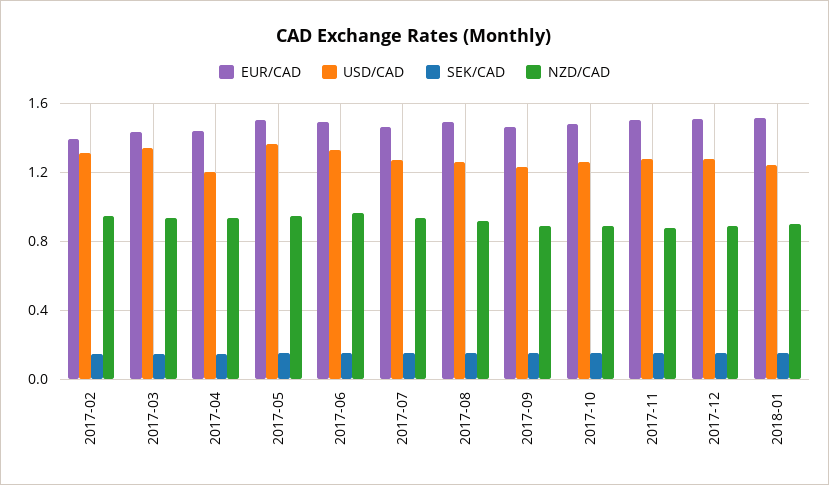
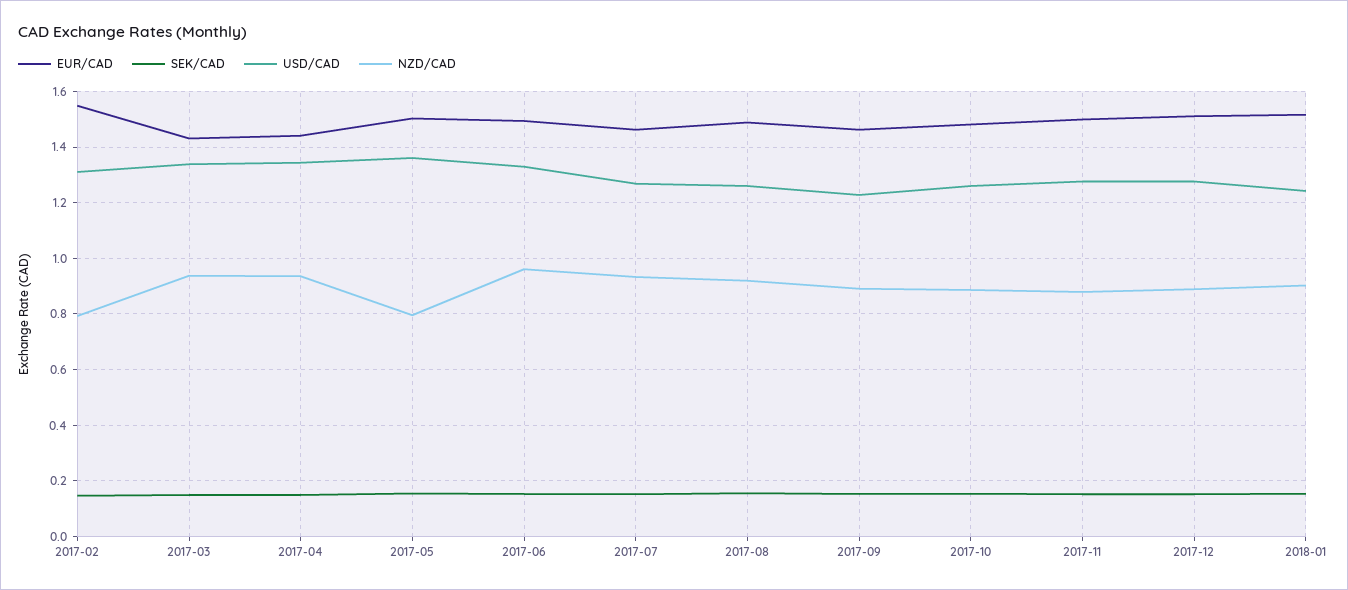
EUR/CAD, 2017-02: 1.4 -> 1.55
NZD/CAD, 2017-02: 0.95 -> 0.8
USD/CAD, 2017-04: 1.2 -> 1.35
NZD/CAD, 2017-05: 0.95 -> 0.8

